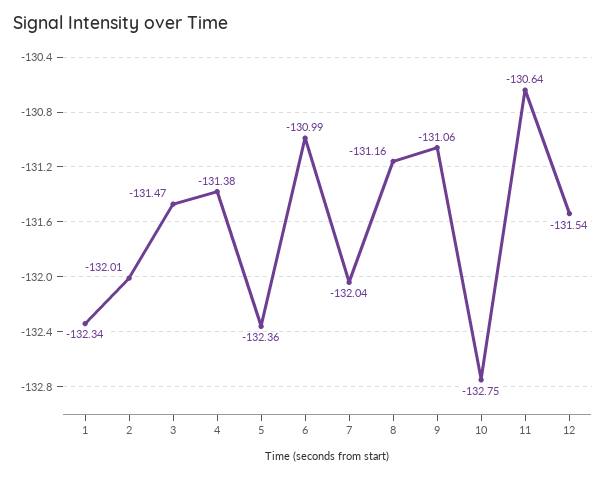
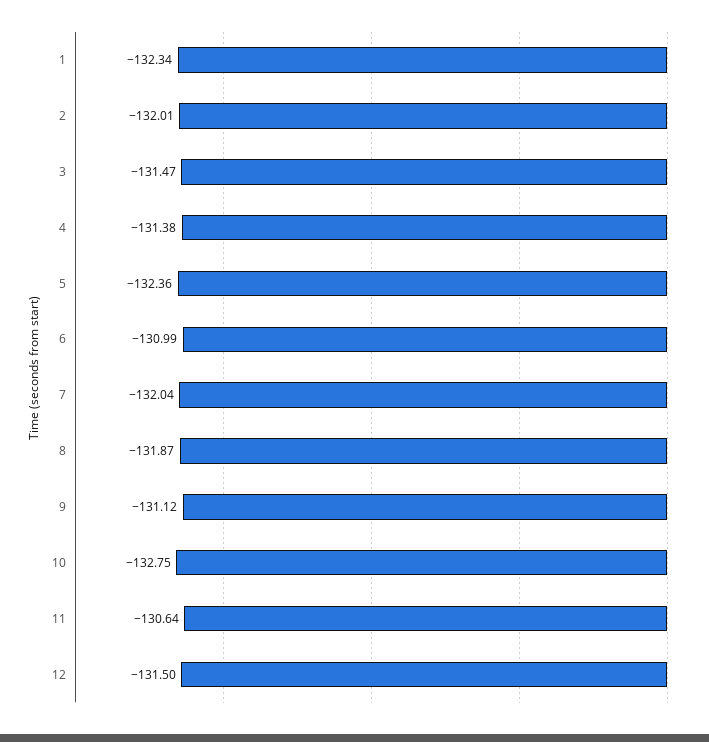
8: -131.16 -> -131.87
9: -131.06 -> -131.12
12: -131.54 -> -131.5

